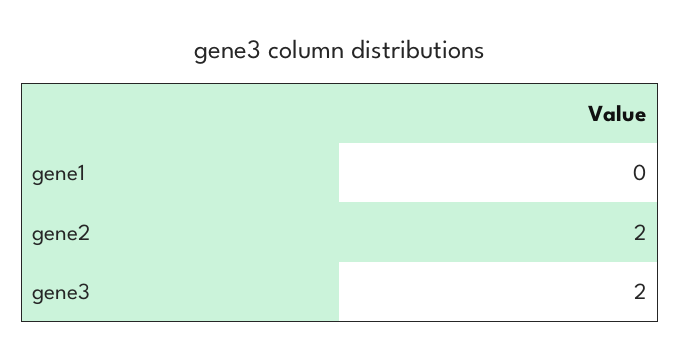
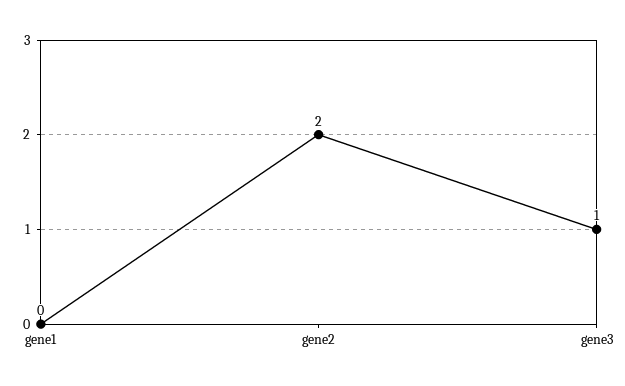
gene3: 2 -> 1

